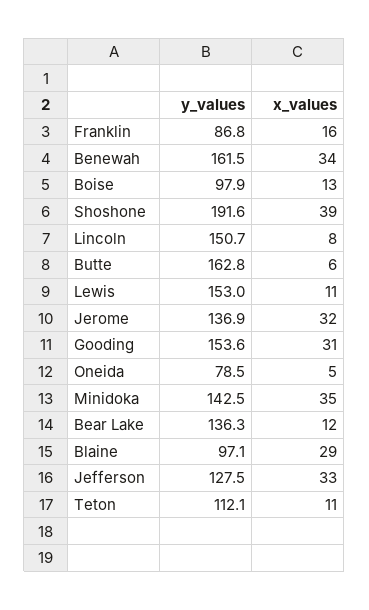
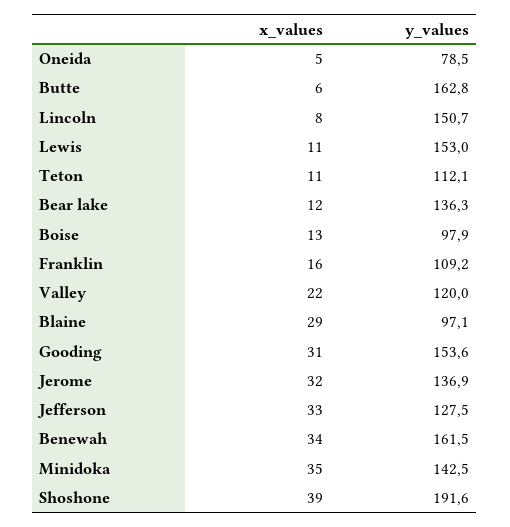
y_values, Franklin: 86.8 -> 109.2
x_values, Valley: none -> 22
y_values, Valley: none -> 120

